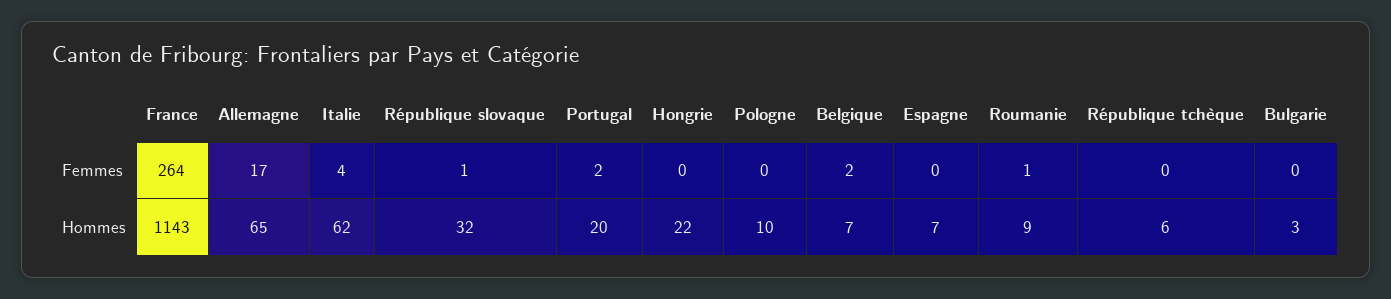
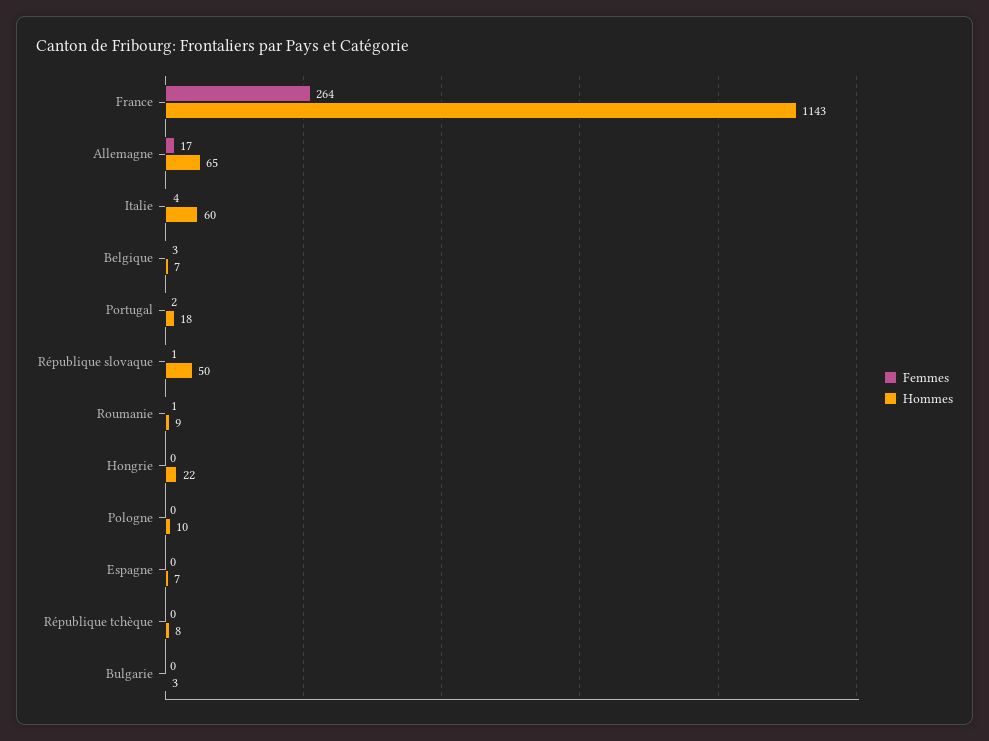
Femmes, Belgique: 2 -> 3
Hommes, Italie: 62 -> 60
Hommes, République slovaque: 32 -> 50
Hommes, Portugal: 20 -> 18
Hommes, République tchèque: 6 -> 8

